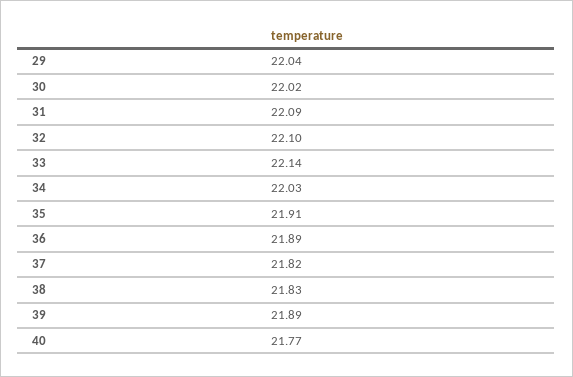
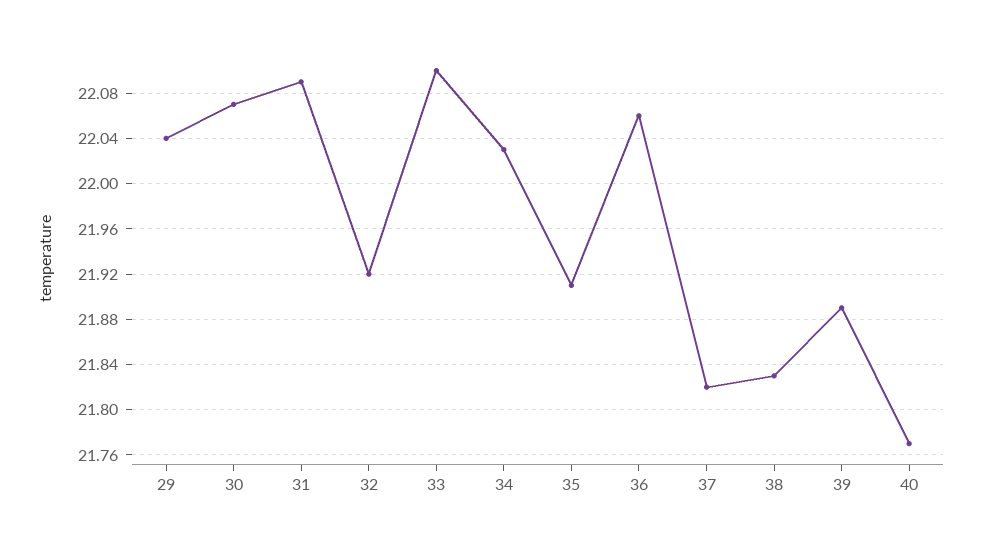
30: 22.02 -> 22.07
32: 22.1 -> 21.92
33: 22.14 -> 22.1
36: 21.89 -> 22.06

